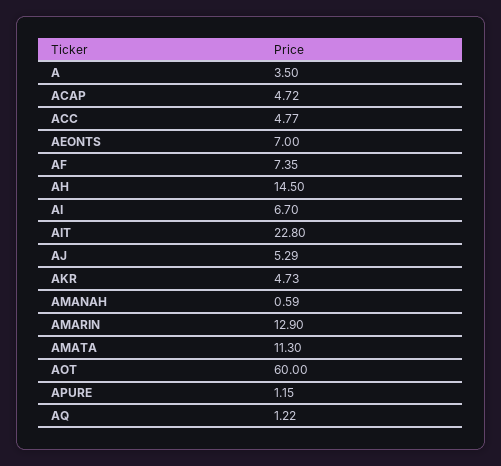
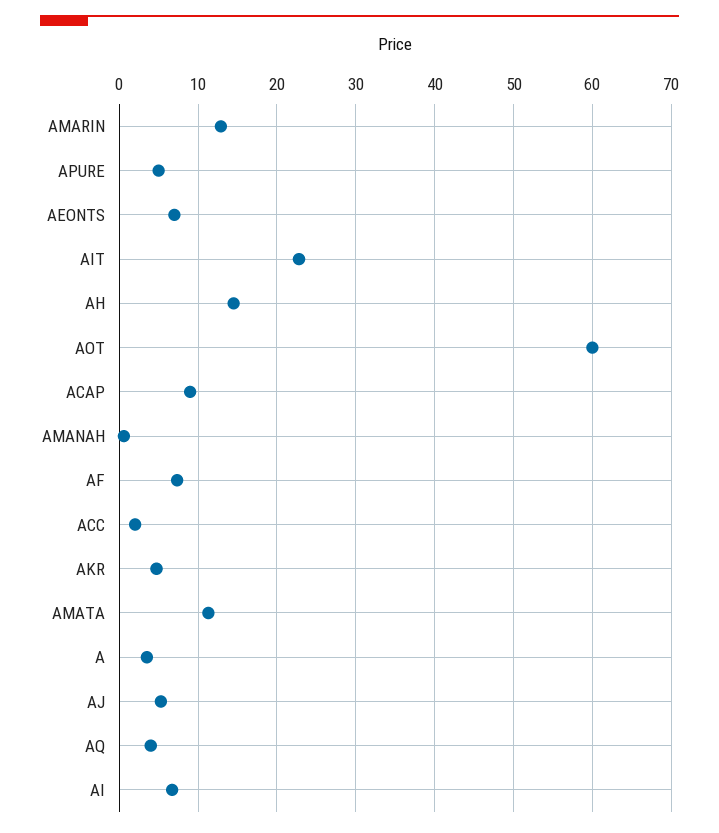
ACAP: 4.72 -> 9
ACC: 4.77 -> 2
APURE: 1.15 -> 5
AQ: 1.22 -> 4

